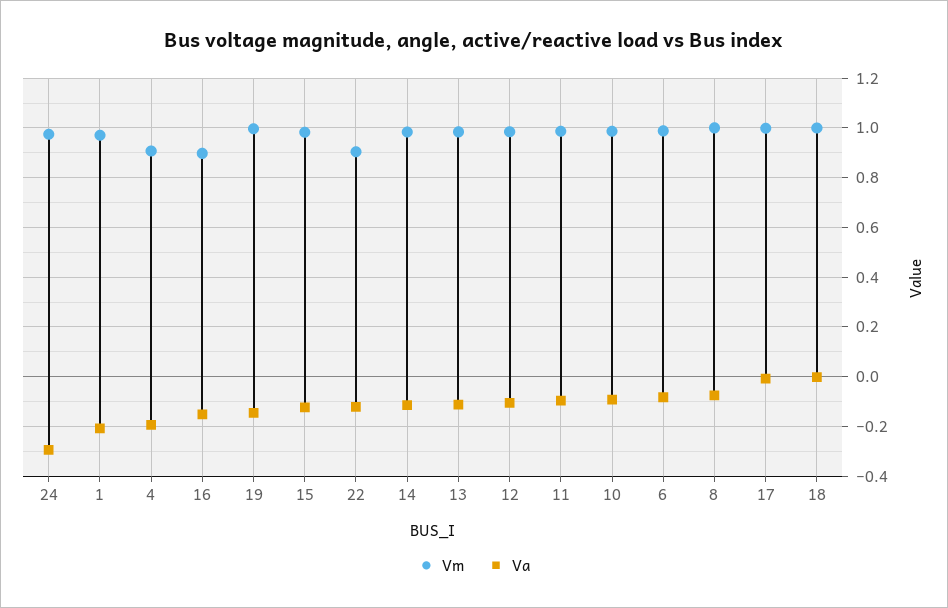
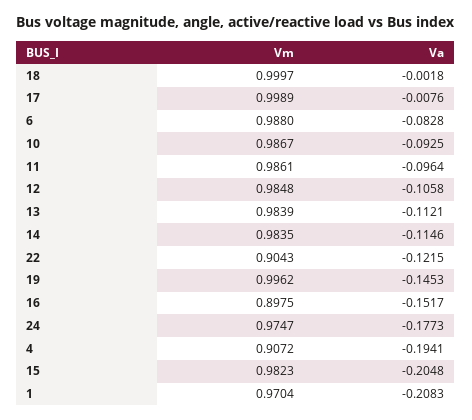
Va, 24: -0.3 -> -0.1773
Va, 15: -0.125 -> -0.2048
Vm, 8: 1 -> none
Va, 8: -0.075 -> none

